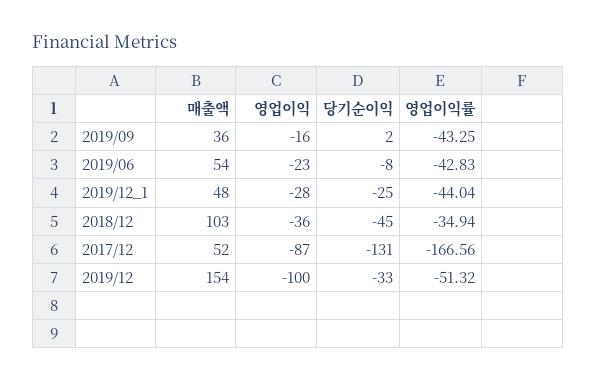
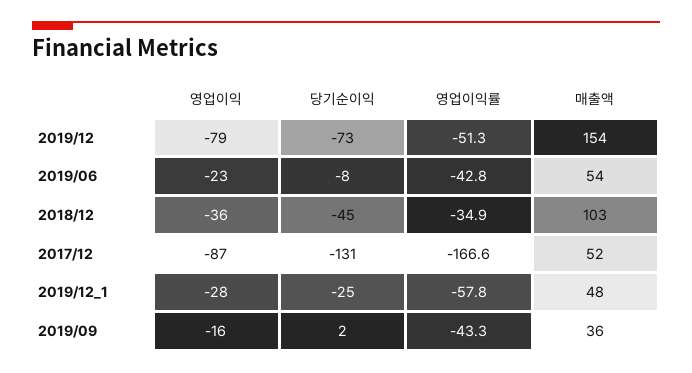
영업이익률, 2019/12_1: -44.04 -> -57.8
영업이익, 2019/12: -100 -> -79
당기순이익, 2019/12: -33 -> -73

